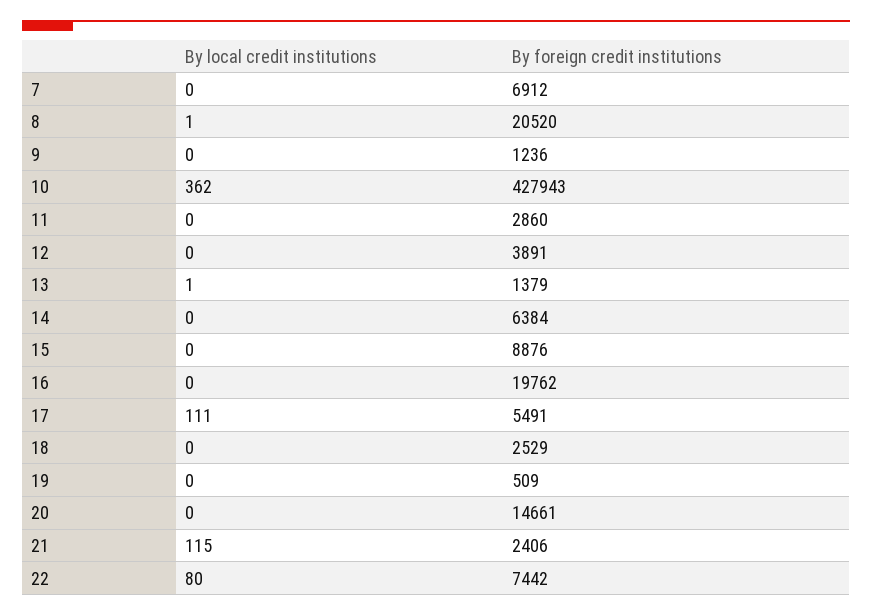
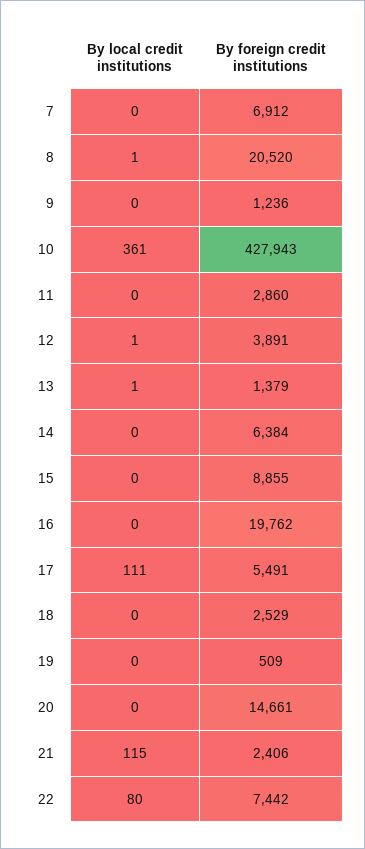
By local credit institutions, 10: 362 -> 361
By local credit institutions, 12: 0 -> 1
By foreign credit institutions, 15: 8876 -> 8855

